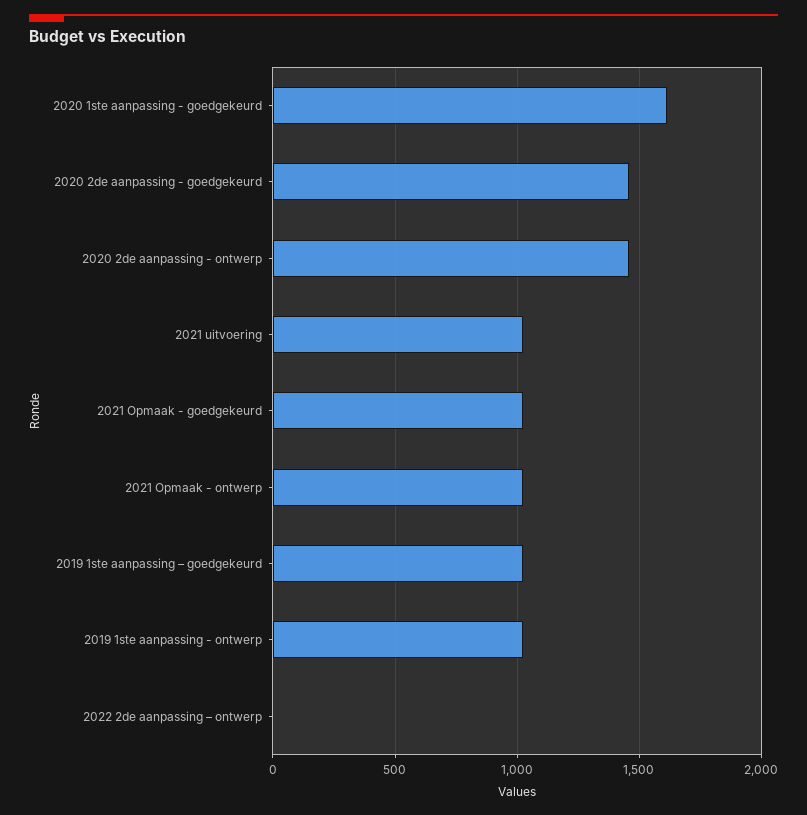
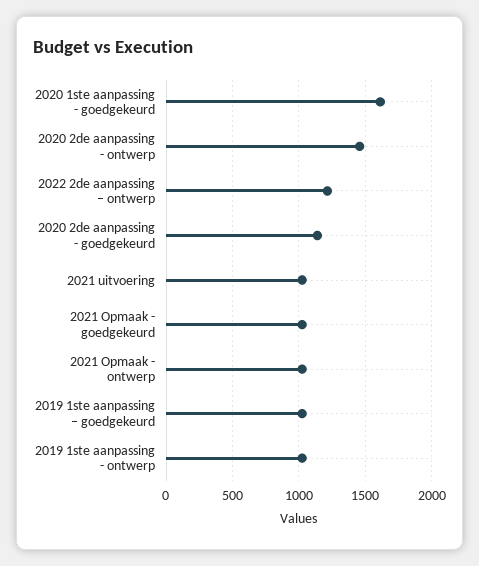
2020 2de aanpassing - goedgekeurd: 1450 -> 1150
2022 2de aanpassing – ontwerp: 0 -> 1200

